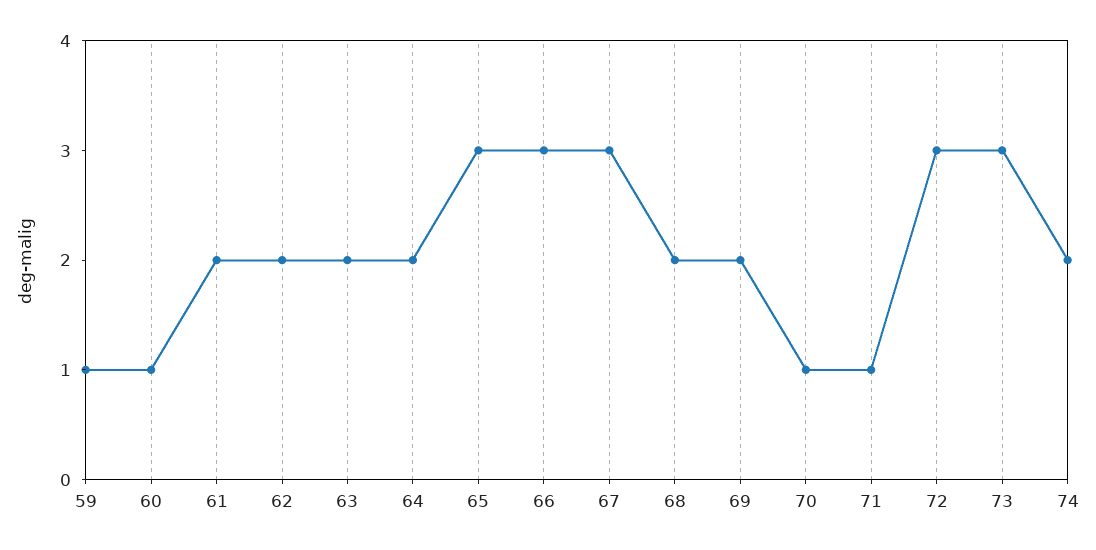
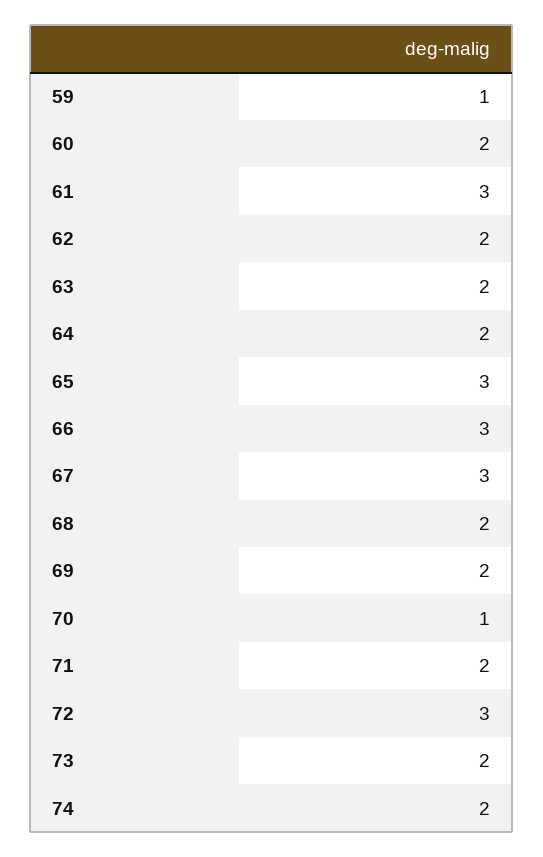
60: 1 -> 2
61: 2 -> 3
71: 1 -> 2
73: 3 -> 2

